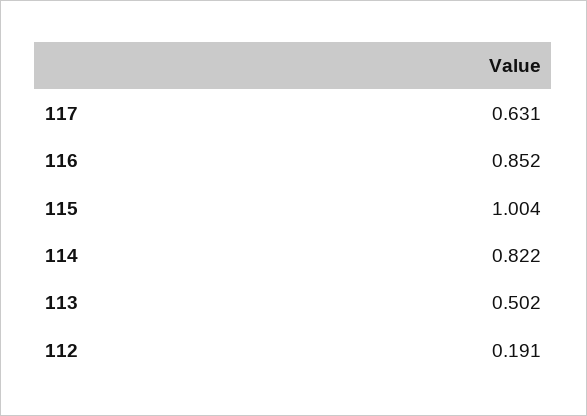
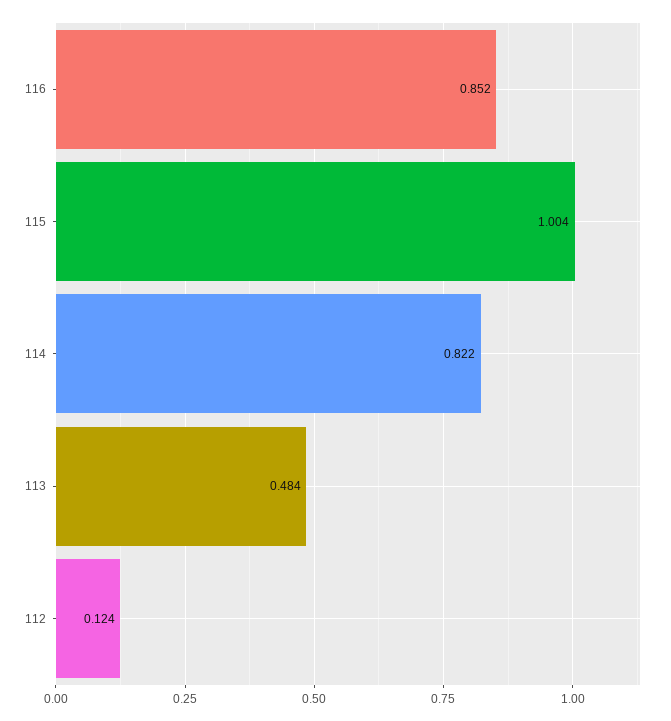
117: 0.631 -> none
113: 0.502 -> 0.484
112: 0.191 -> 0.124

